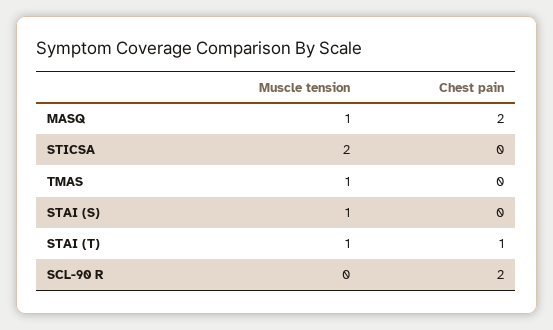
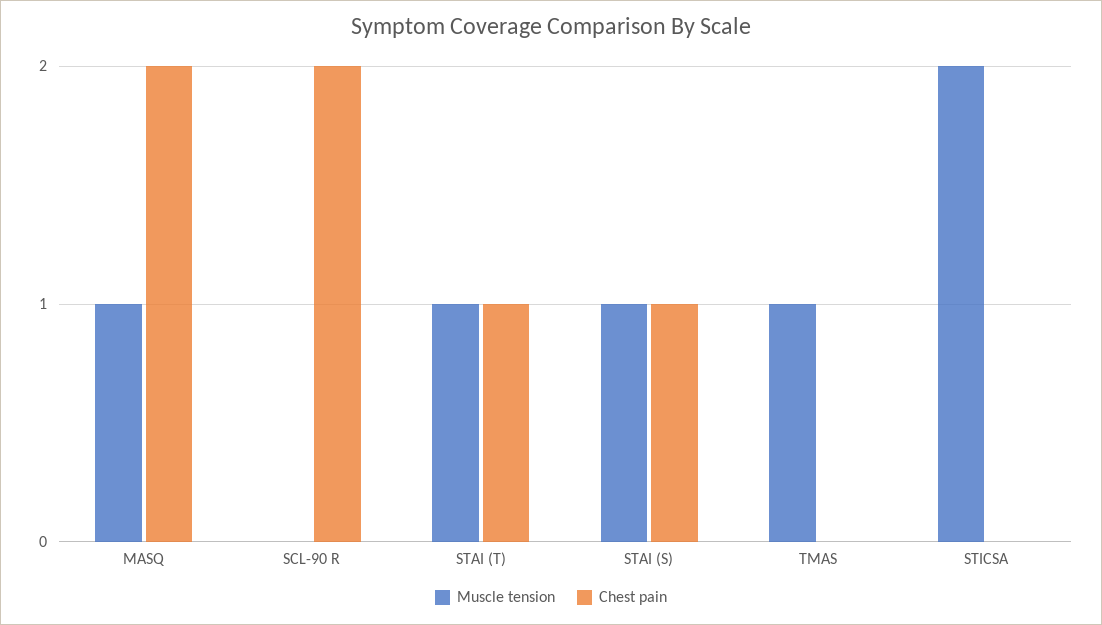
Chest pain, STAI (S): 0 -> 1

